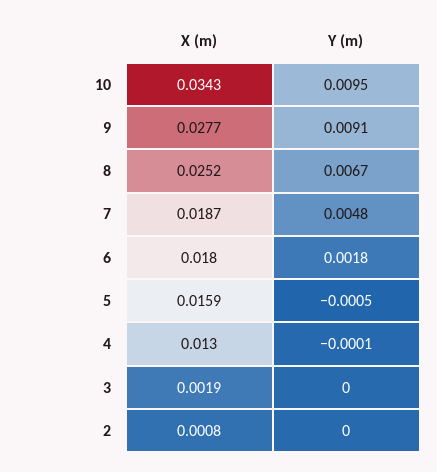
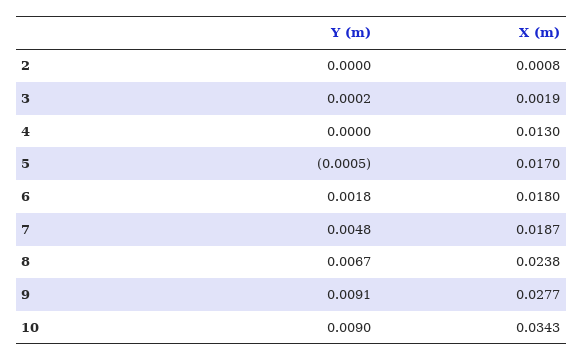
Y (m), 10: 0.0095 -> 0.009
X (m), 8: 0.0252 -> 0.0238
X (m), 5: 0.0159 -> 0.017
Y (m), 4: -0.0001 -> 0
Y (m), 3: 0 -> 0.0002

